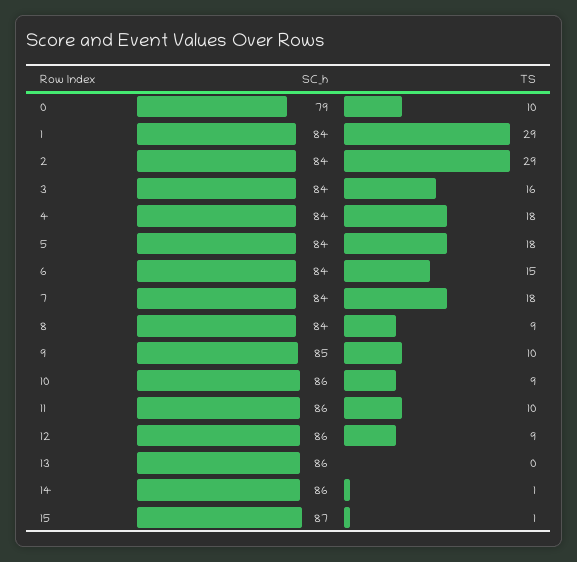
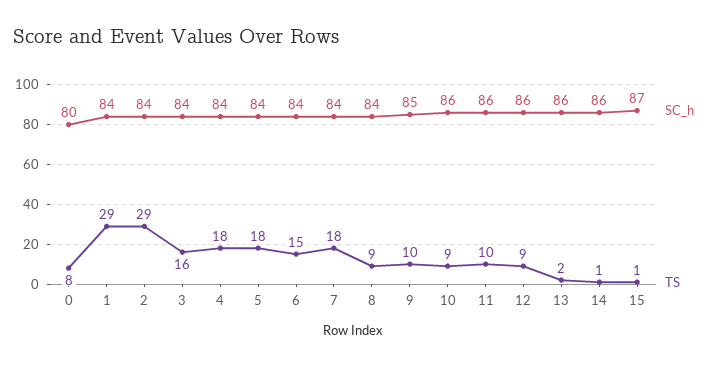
SC_h, 0: 79 -> 80
TS, 0: 10 -> 8
TS, 13: 0 -> 2

